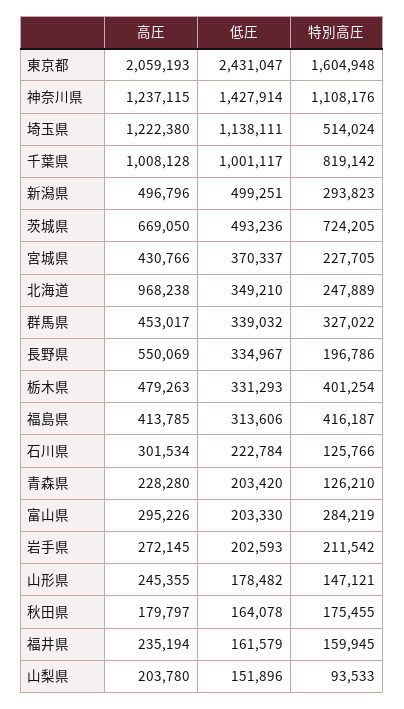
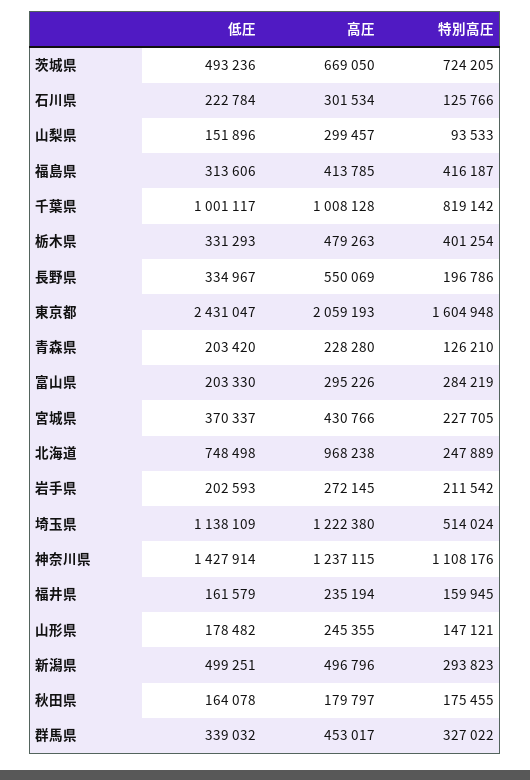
低圧, 埼玉県: 1138111 -> 1138109
低圧, 北海道: 349210 -> 748498
高圧, 山梨県: 203780 -> 299457

